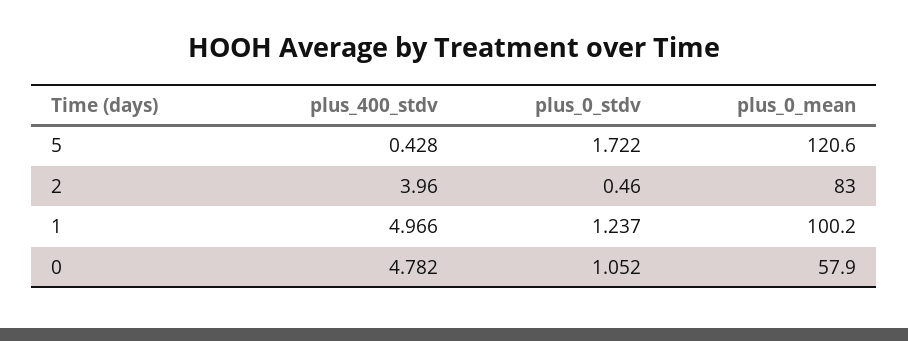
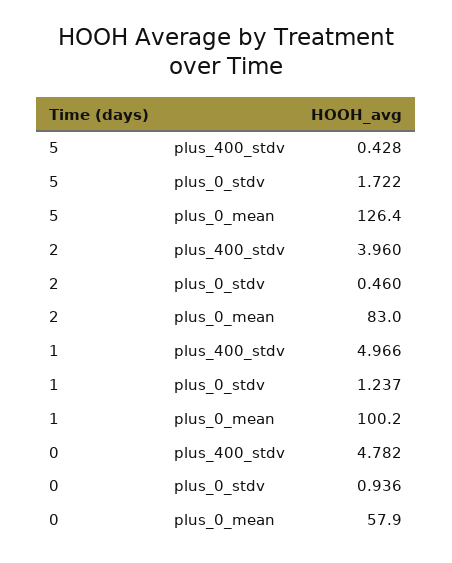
plus_0_mean, 5: 120.6 -> 126.4
plus_0_stdv, 0: 1.052 -> 0.936

